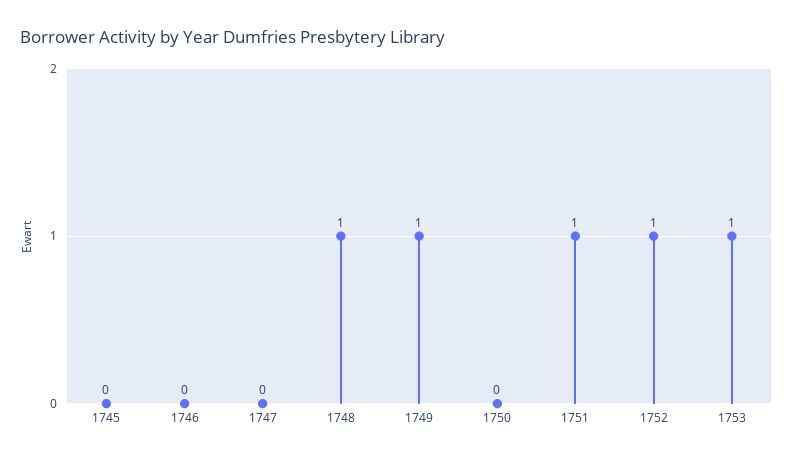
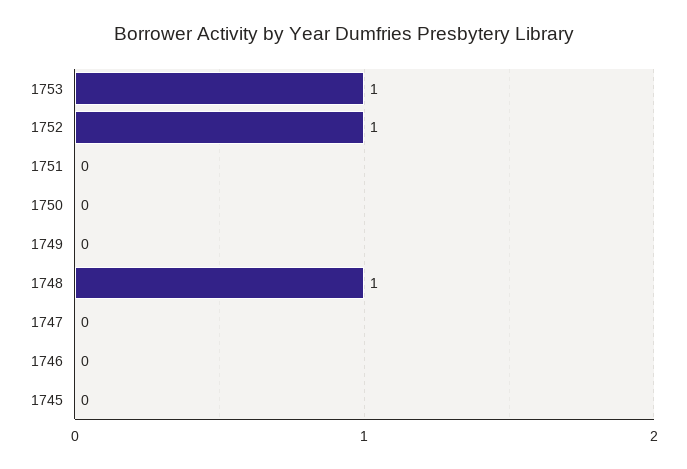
1749: 1 -> 0
1751: 1 -> 0

